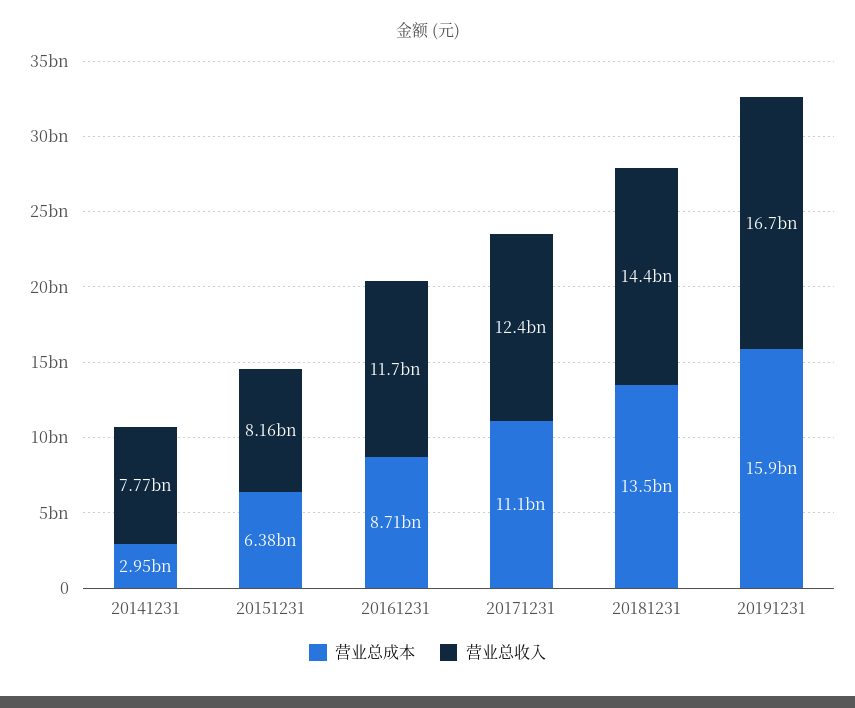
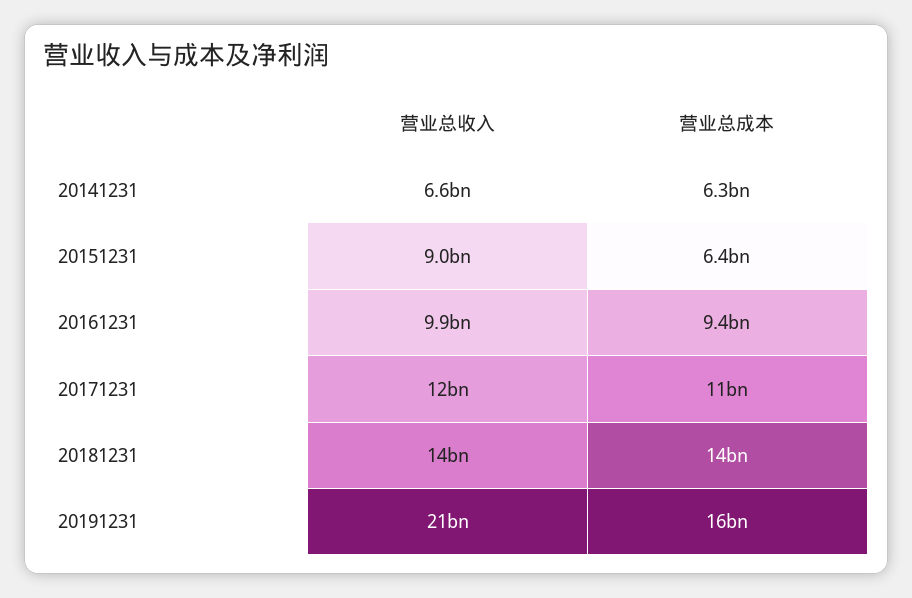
营业总成本, 20141231: 2950000000 -> 6300000000
营业总收入, 20141231: 7770000000 -> 6600000000
营业总收入, 20151231: 8160000000 -> 9000000000
营业总成本, 20161231: 8710000000 -> 9400000000
营业总收入, 20161231: 11700000000 -> 9900000000
营业总收入, 20191231: 16700000000 -> 21000000000

